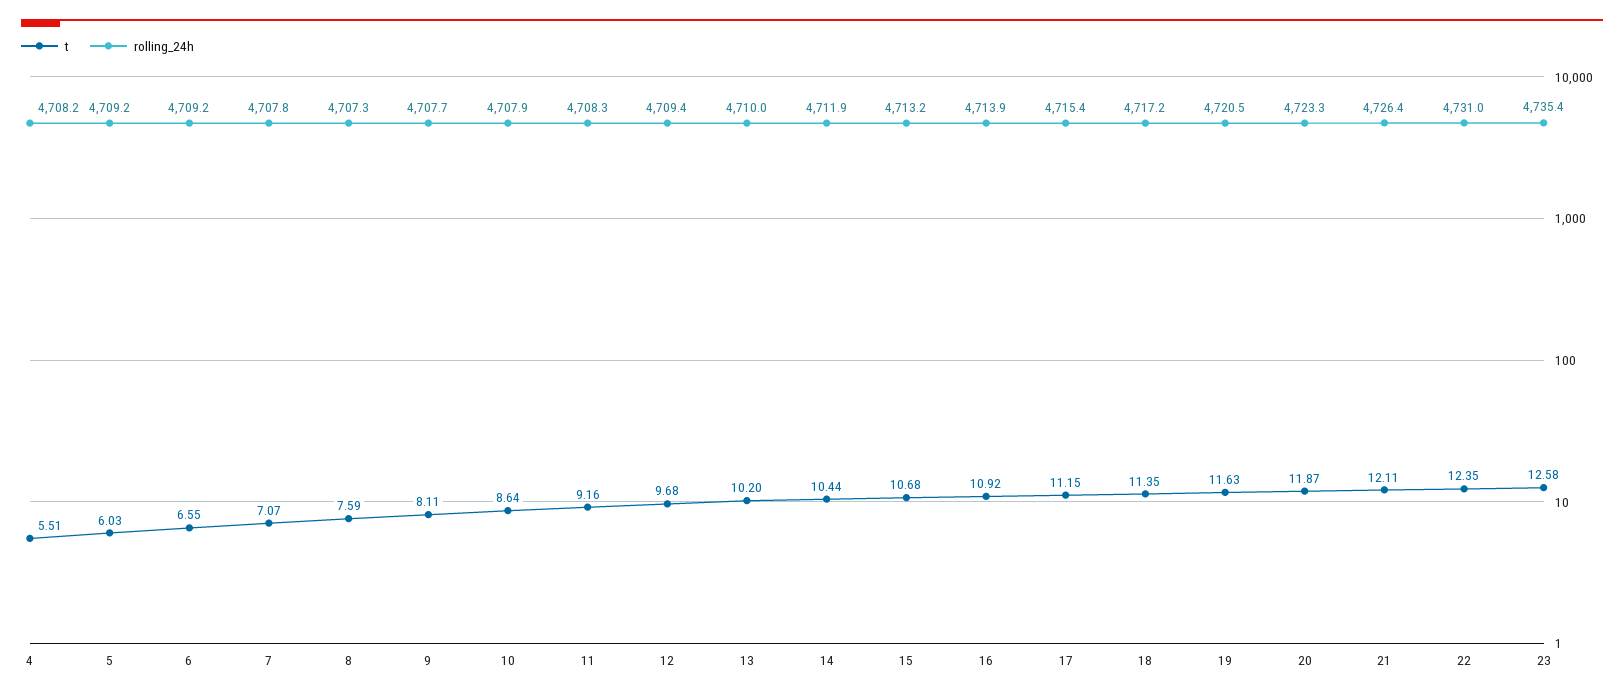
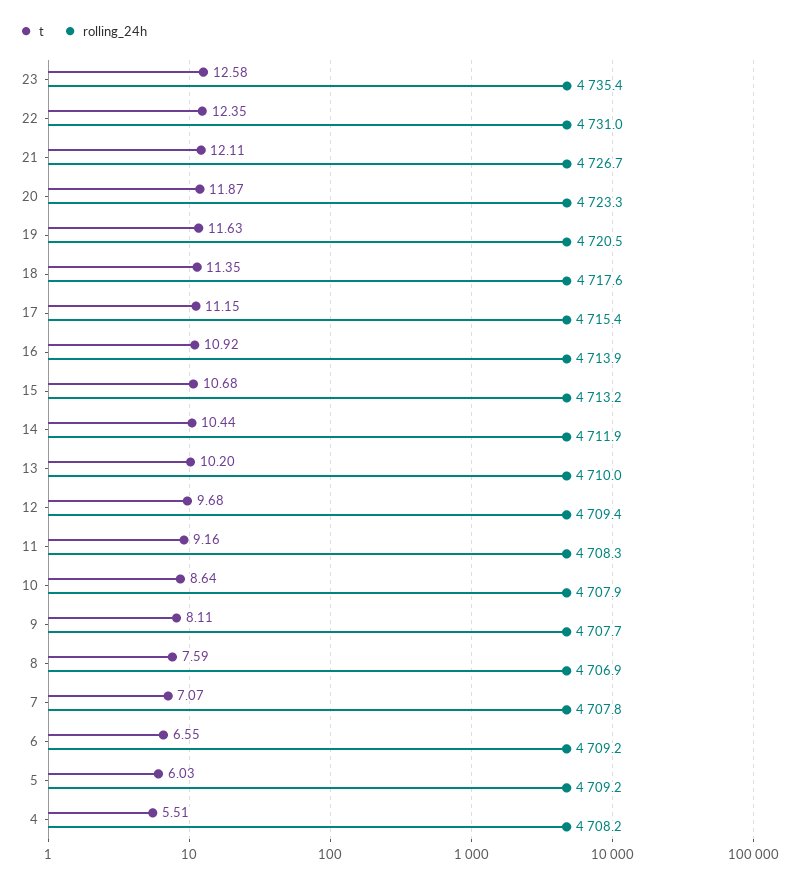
rolling_24h, 8: 4707.3 -> 4706.9
rolling_24h, 18: 4717.2 -> 4717.6
rolling_24h, 21: 4726.4 -> 4726.7

